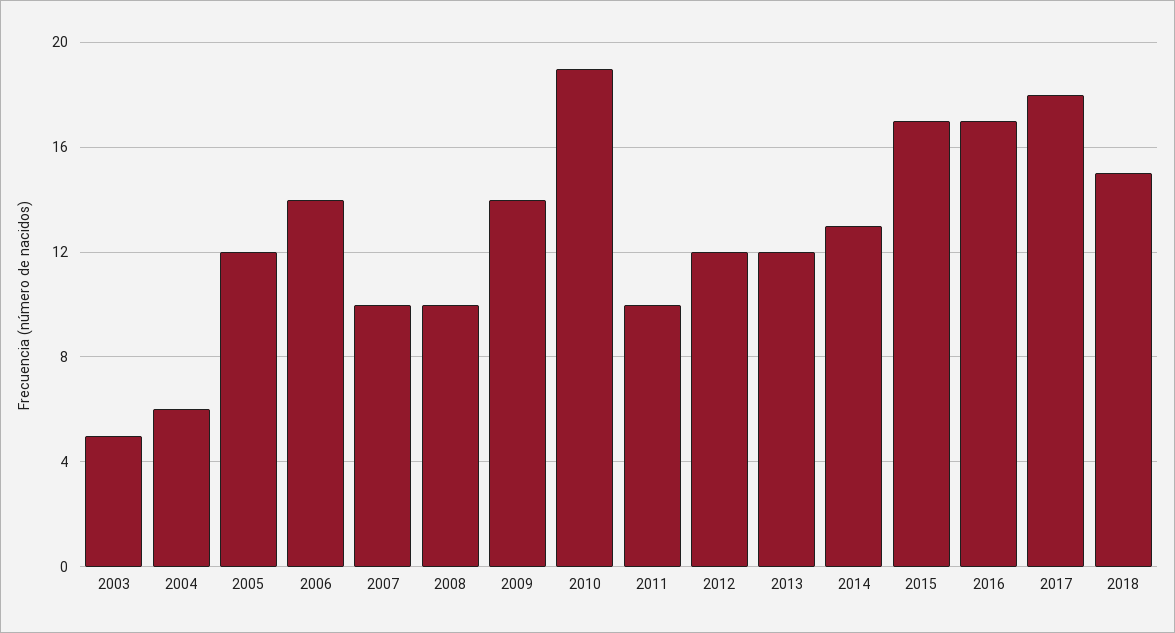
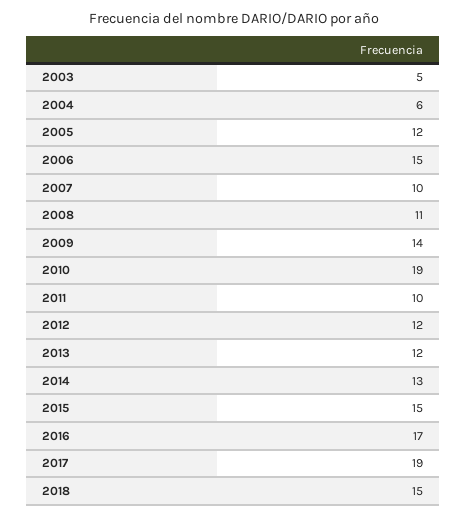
2006: 14 -> 15
2008: 10 -> 11
2015: 17 -> 15
2017: 18 -> 19

